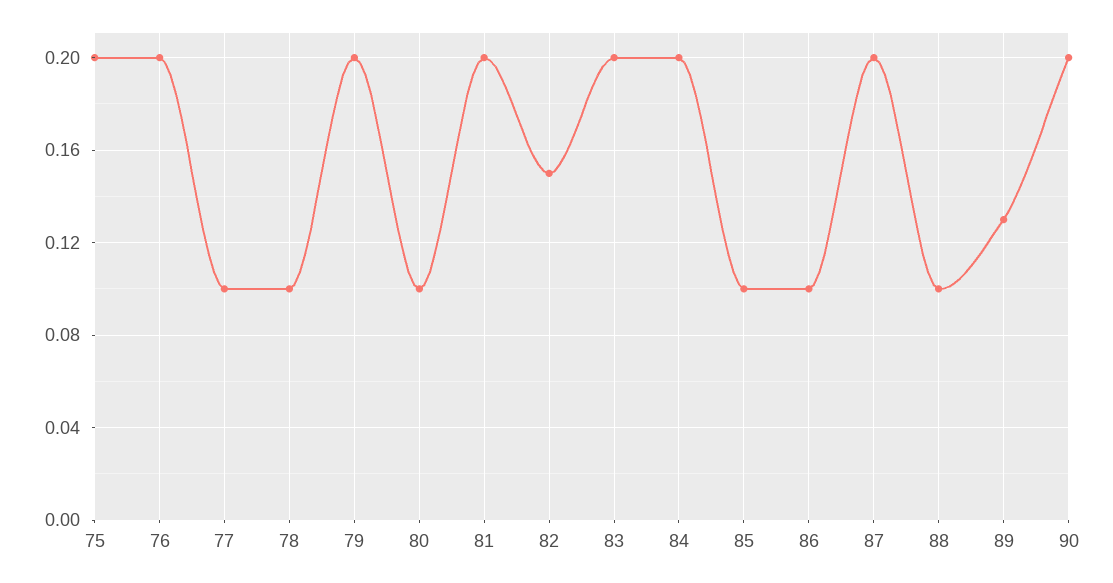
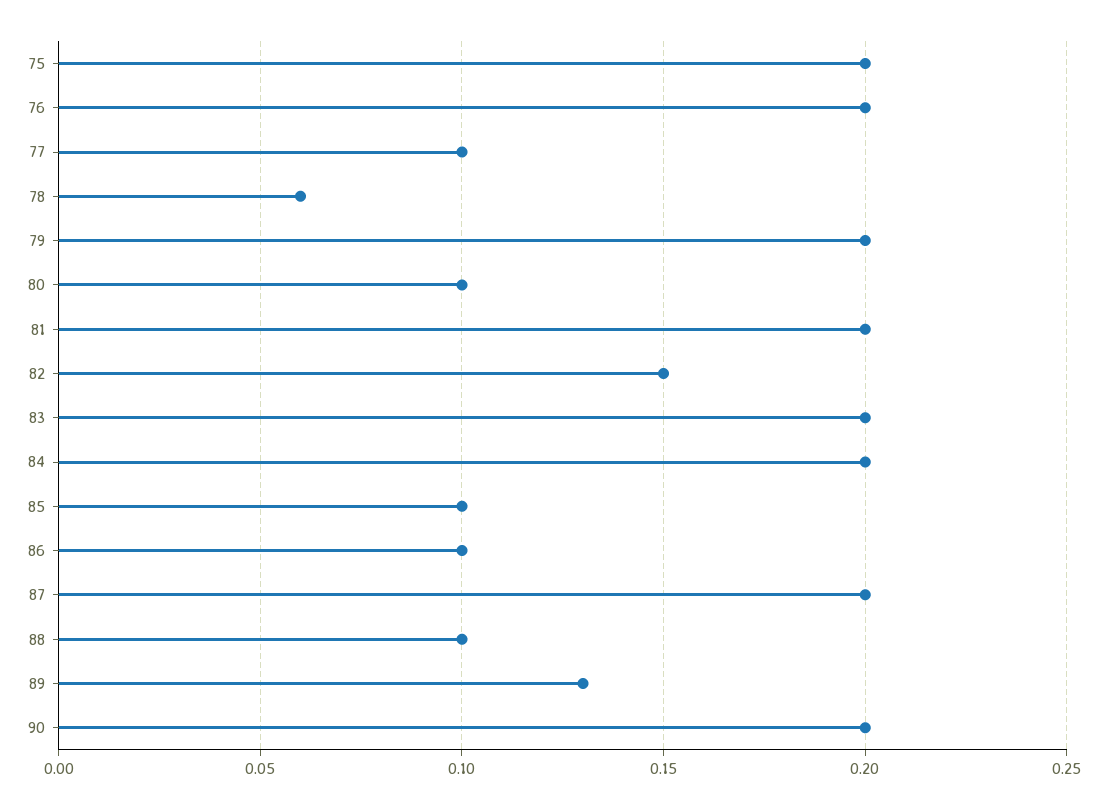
78: 0.1 -> 0.06

